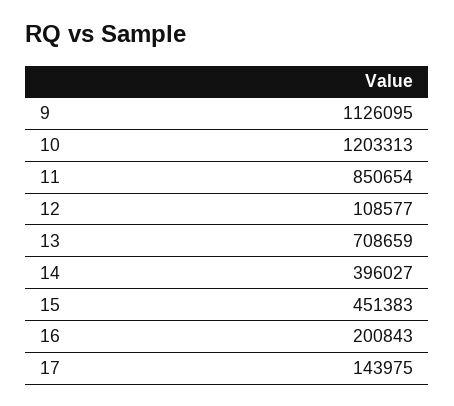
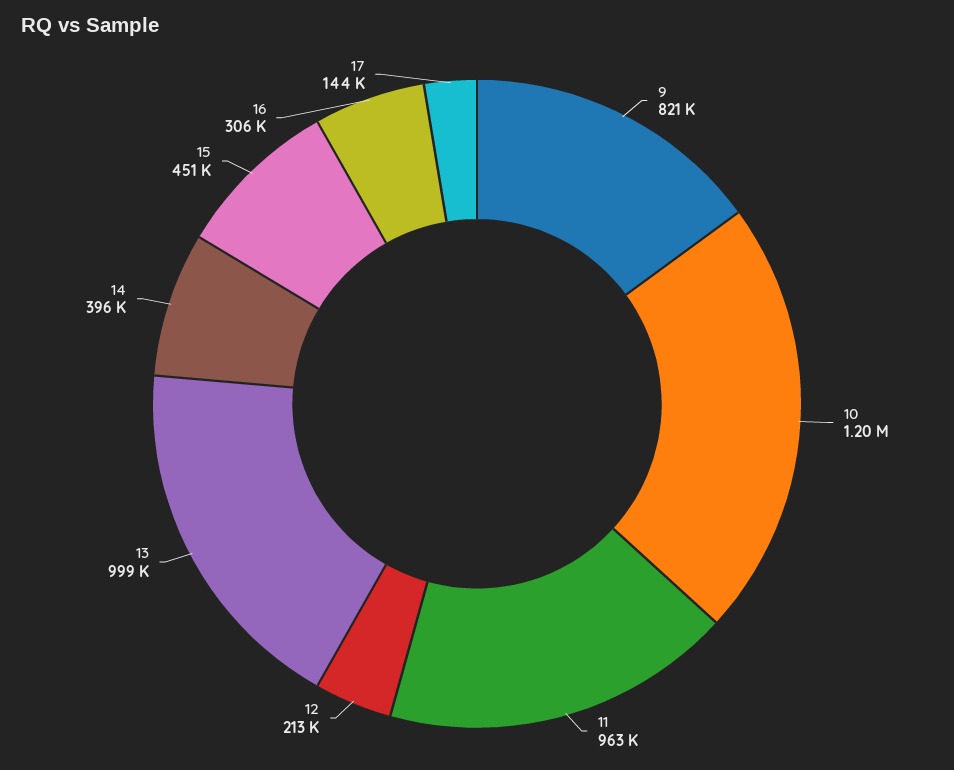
9: 1126095 -> 821000
11: 850654 -> 963000
12: 108577 -> 213000
13: 708659 -> 999000
16: 200843 -> 306000

